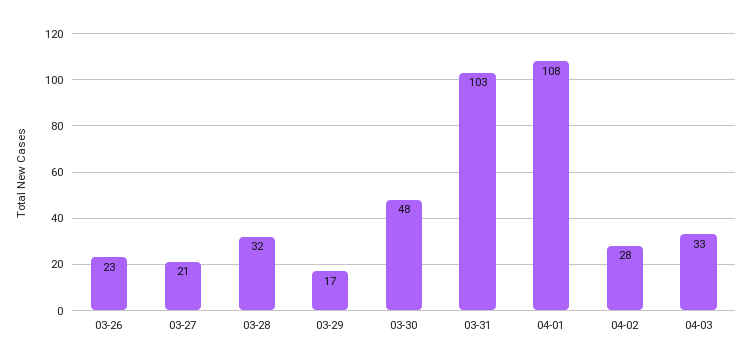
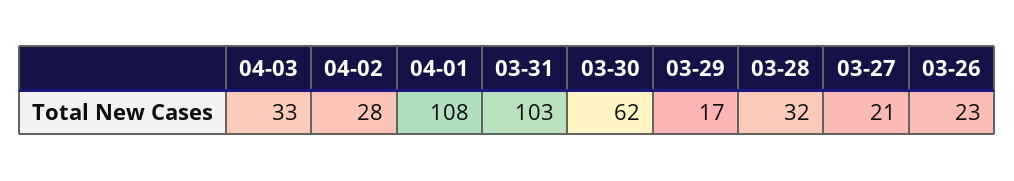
03-30: 48 -> 62

